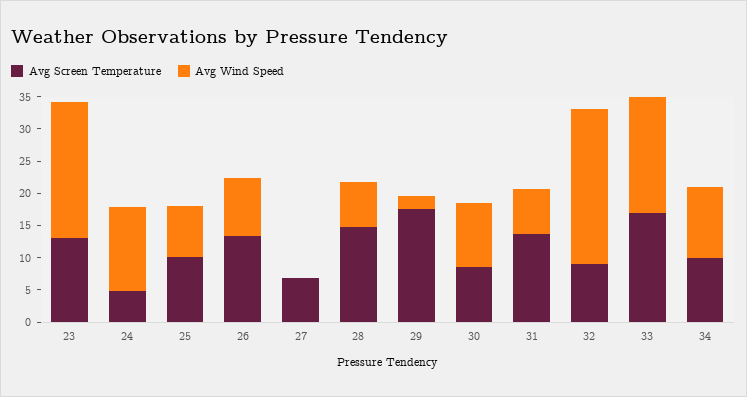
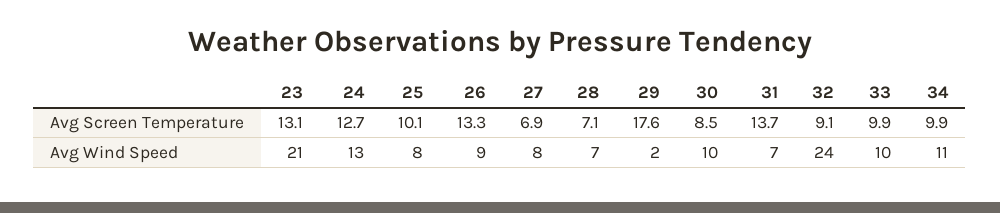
Avg Screen Temperature, 24: 5 -> 12.7
Avg Wind Speed, 27: 0 -> 8
Avg Screen Temperature, 28: 15 -> 7.1
Avg Screen Temperature, 33: 17.5 -> 9.9
Avg Wind Speed, 33: 17.5 -> 10

